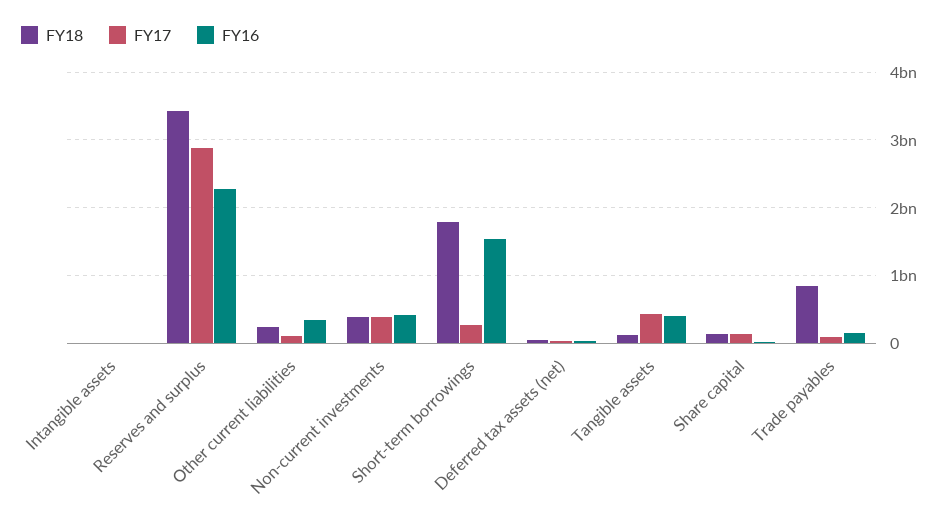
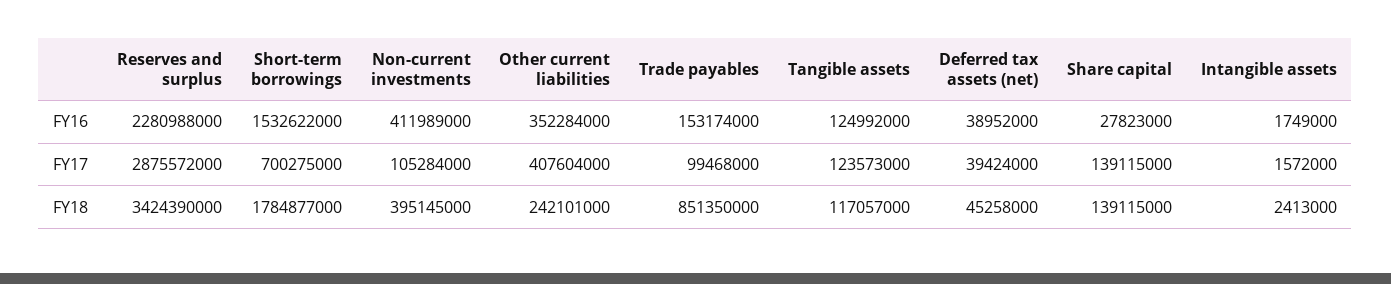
FY17, Other current liabilities: 100000000 -> 407604000
FY17, Non-current investments: 400000000 -> 105284000
FY17, Short-term borrowings: 300000000 -> 700275000
FY17, Tangible assets: 400000000 -> 123573000
FY16, Tangible assets: 400000000 -> 124992000

